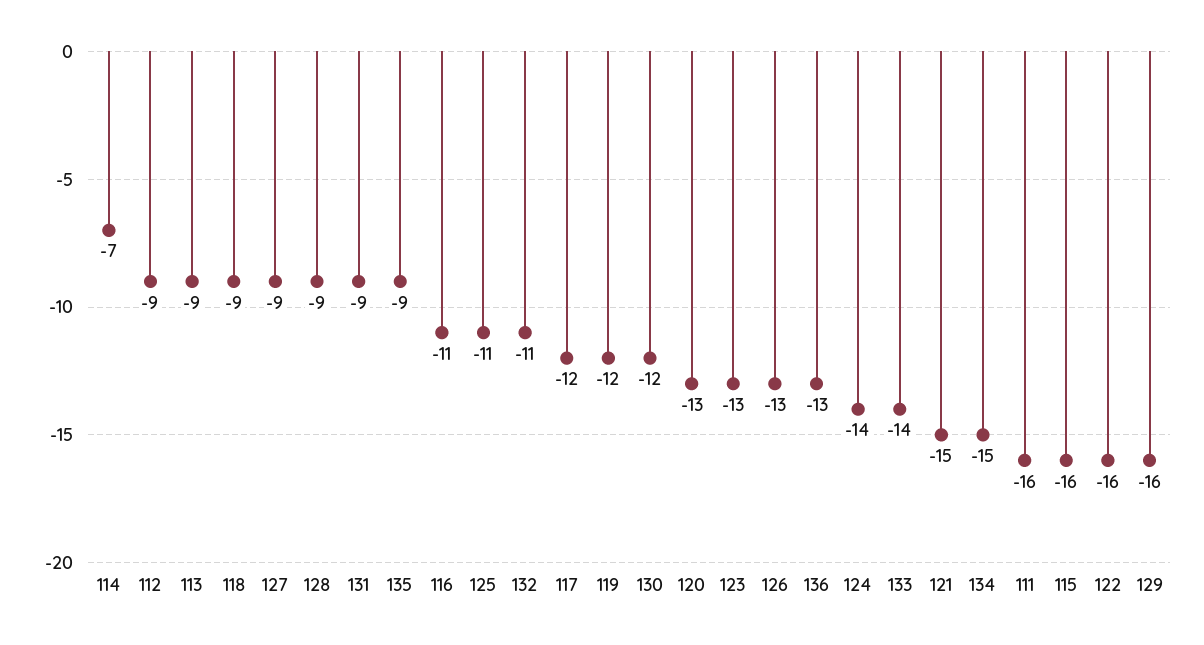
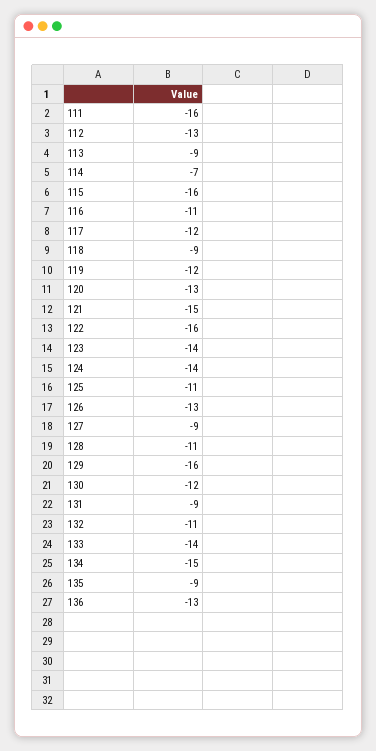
112: -9 -> -13
128: -9 -> -11
123: -13 -> -14

